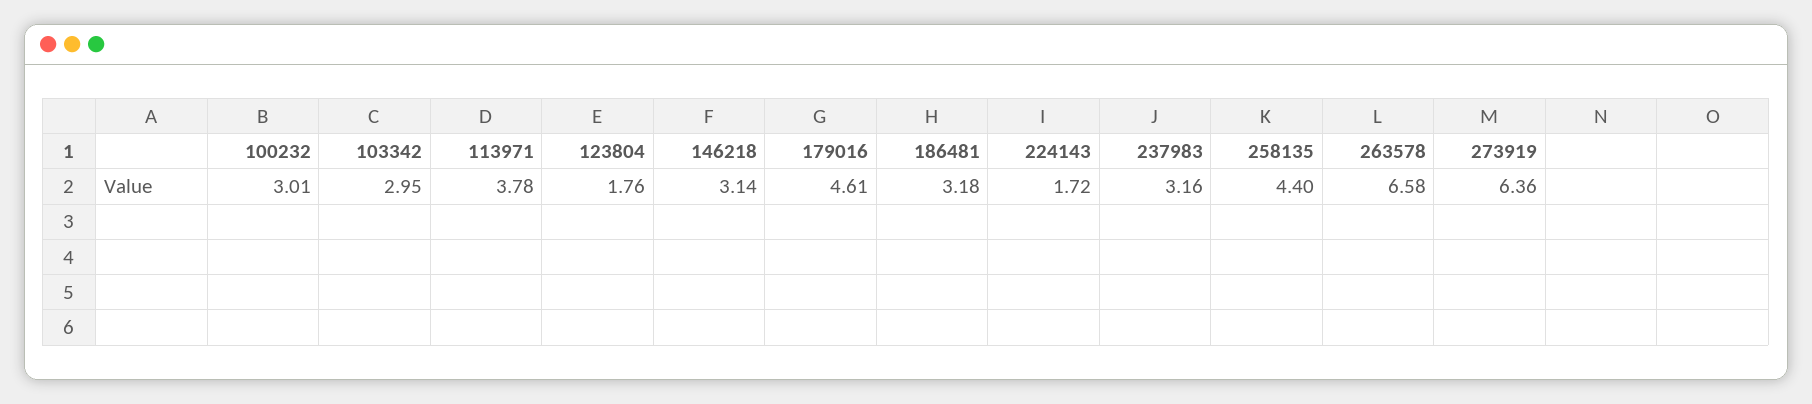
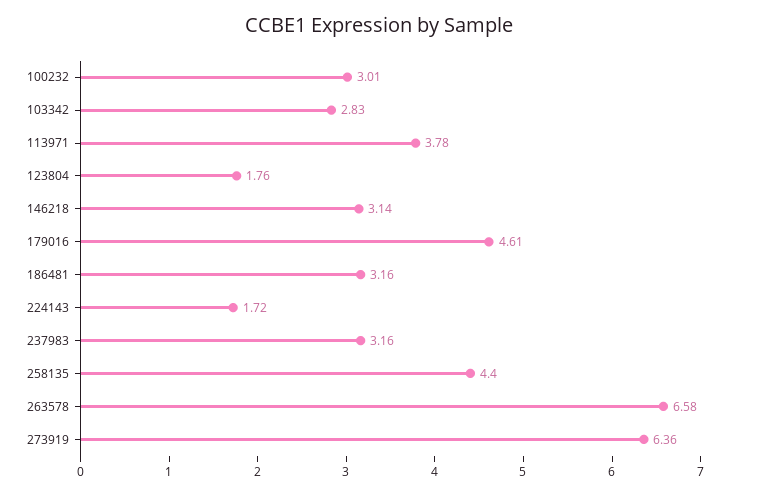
103342: 2.95 -> 2.83
186481: 3.18 -> 3.16

